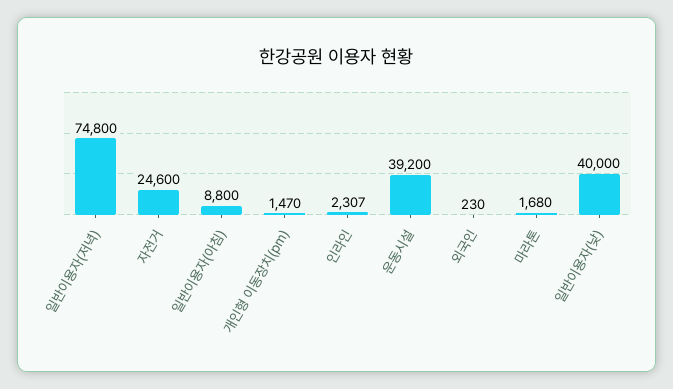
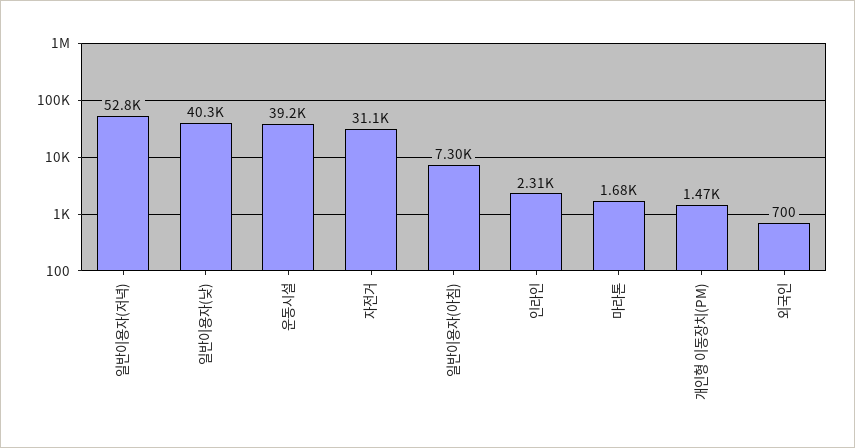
일반이용자(저녁): 74800 -> 52800
자전거: 24600 -> 31100
일반이용자(아침): 8800 -> 7300
외국인: 230 -> 700
일반이용자(낮): 40000 -> 40300

